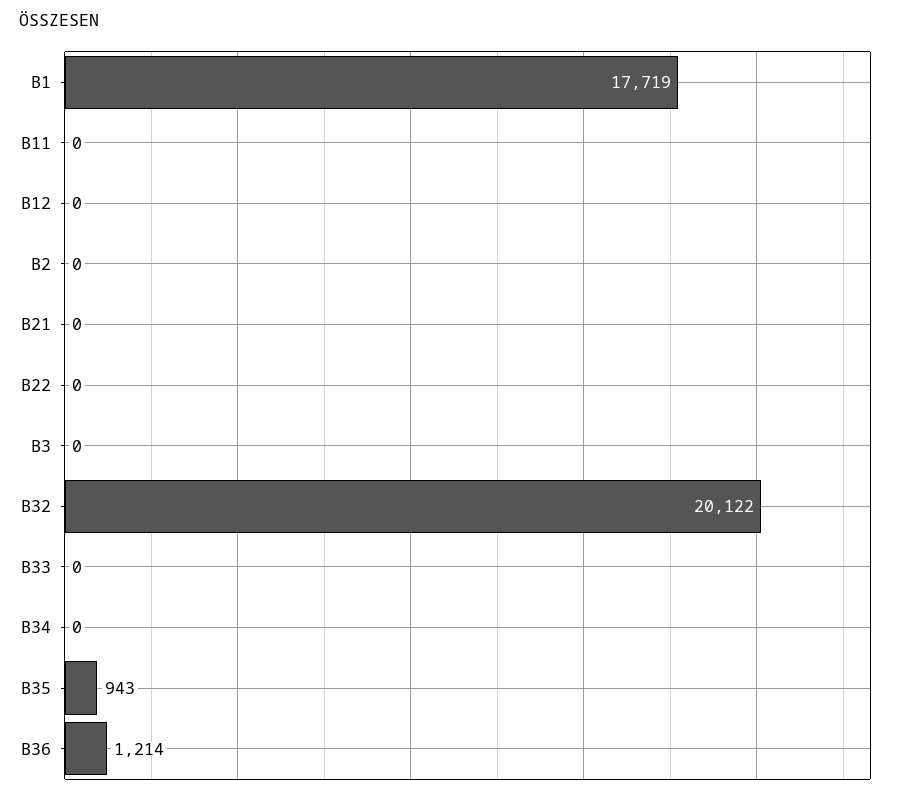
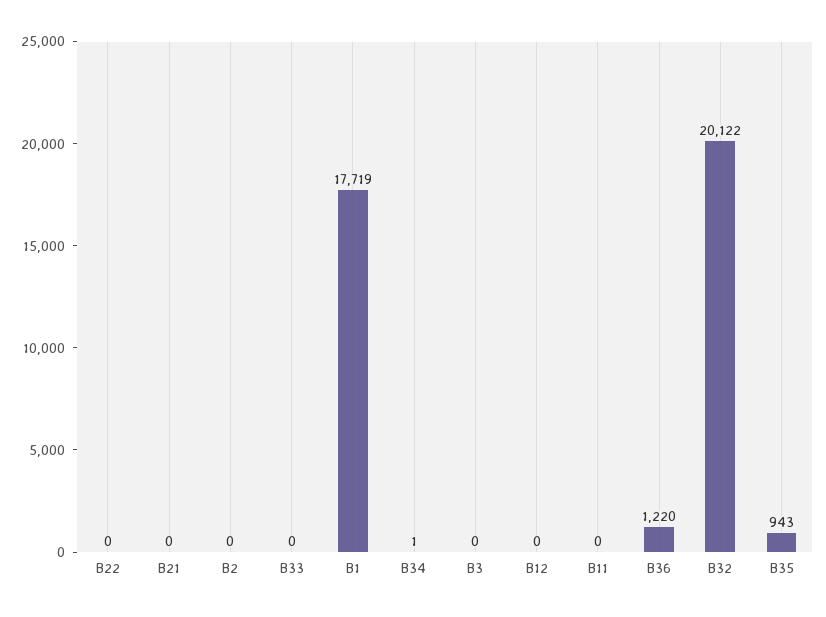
B34: 0 -> 1
B36: 1214 -> 1220

